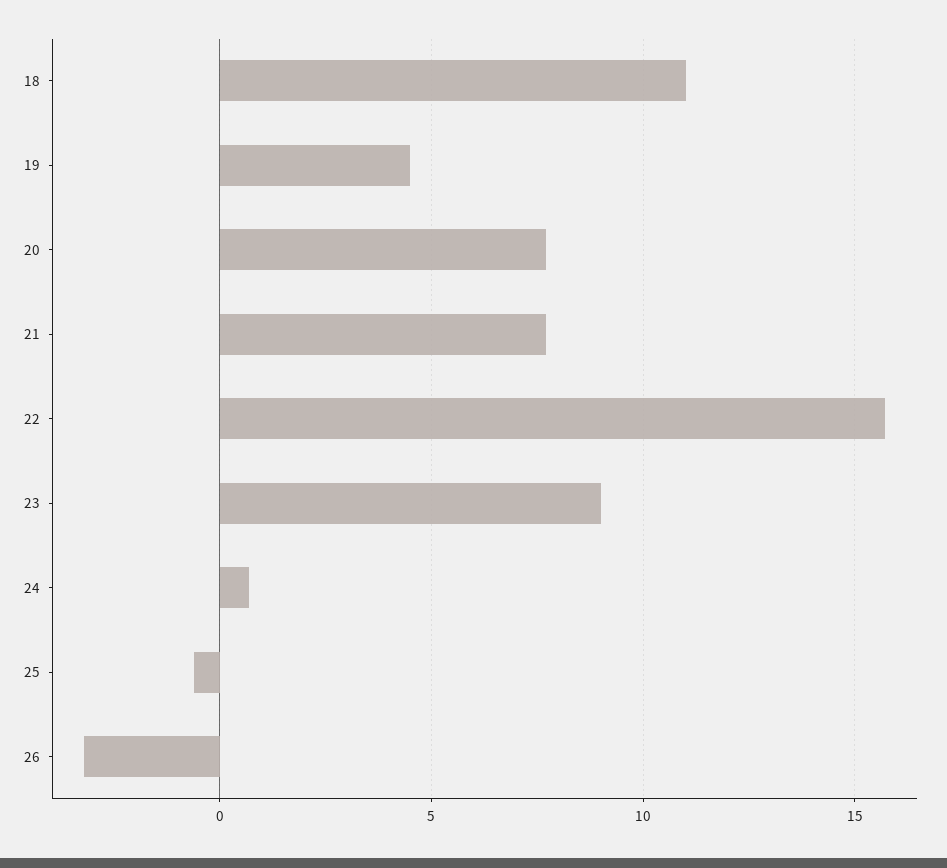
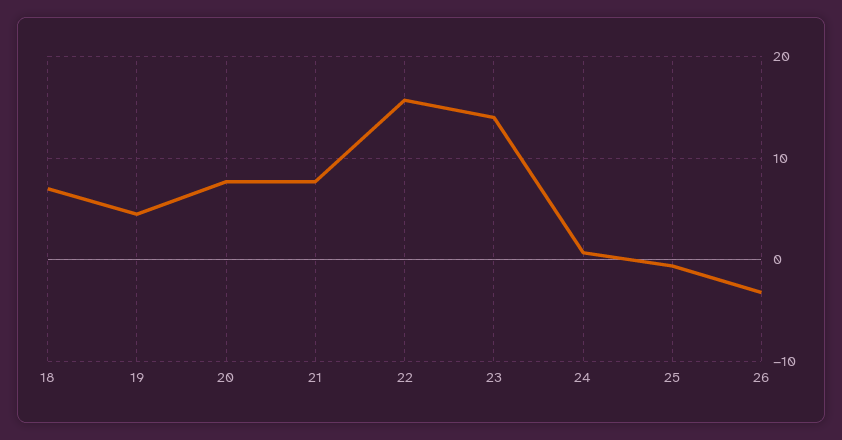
18: 11 -> 7
23: 9 -> 14

